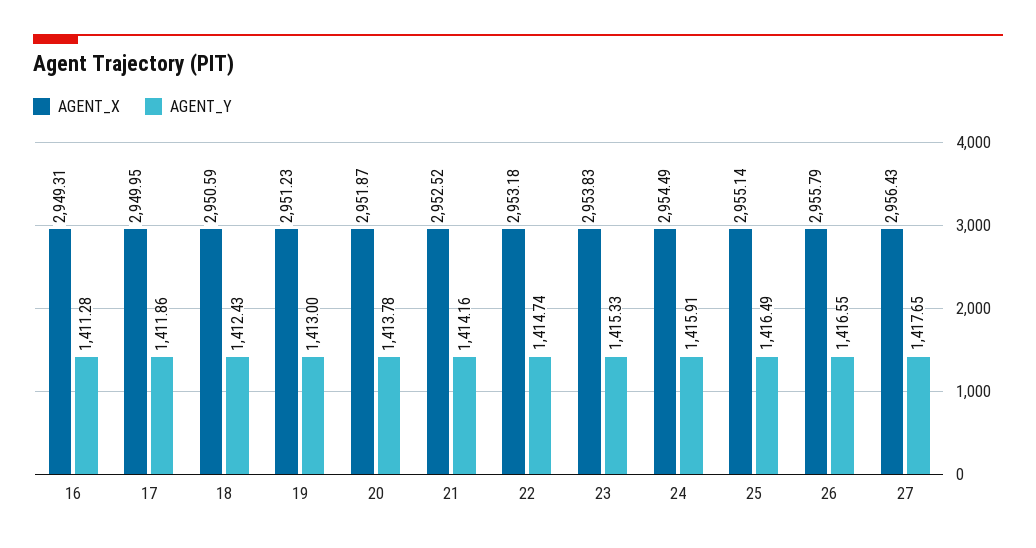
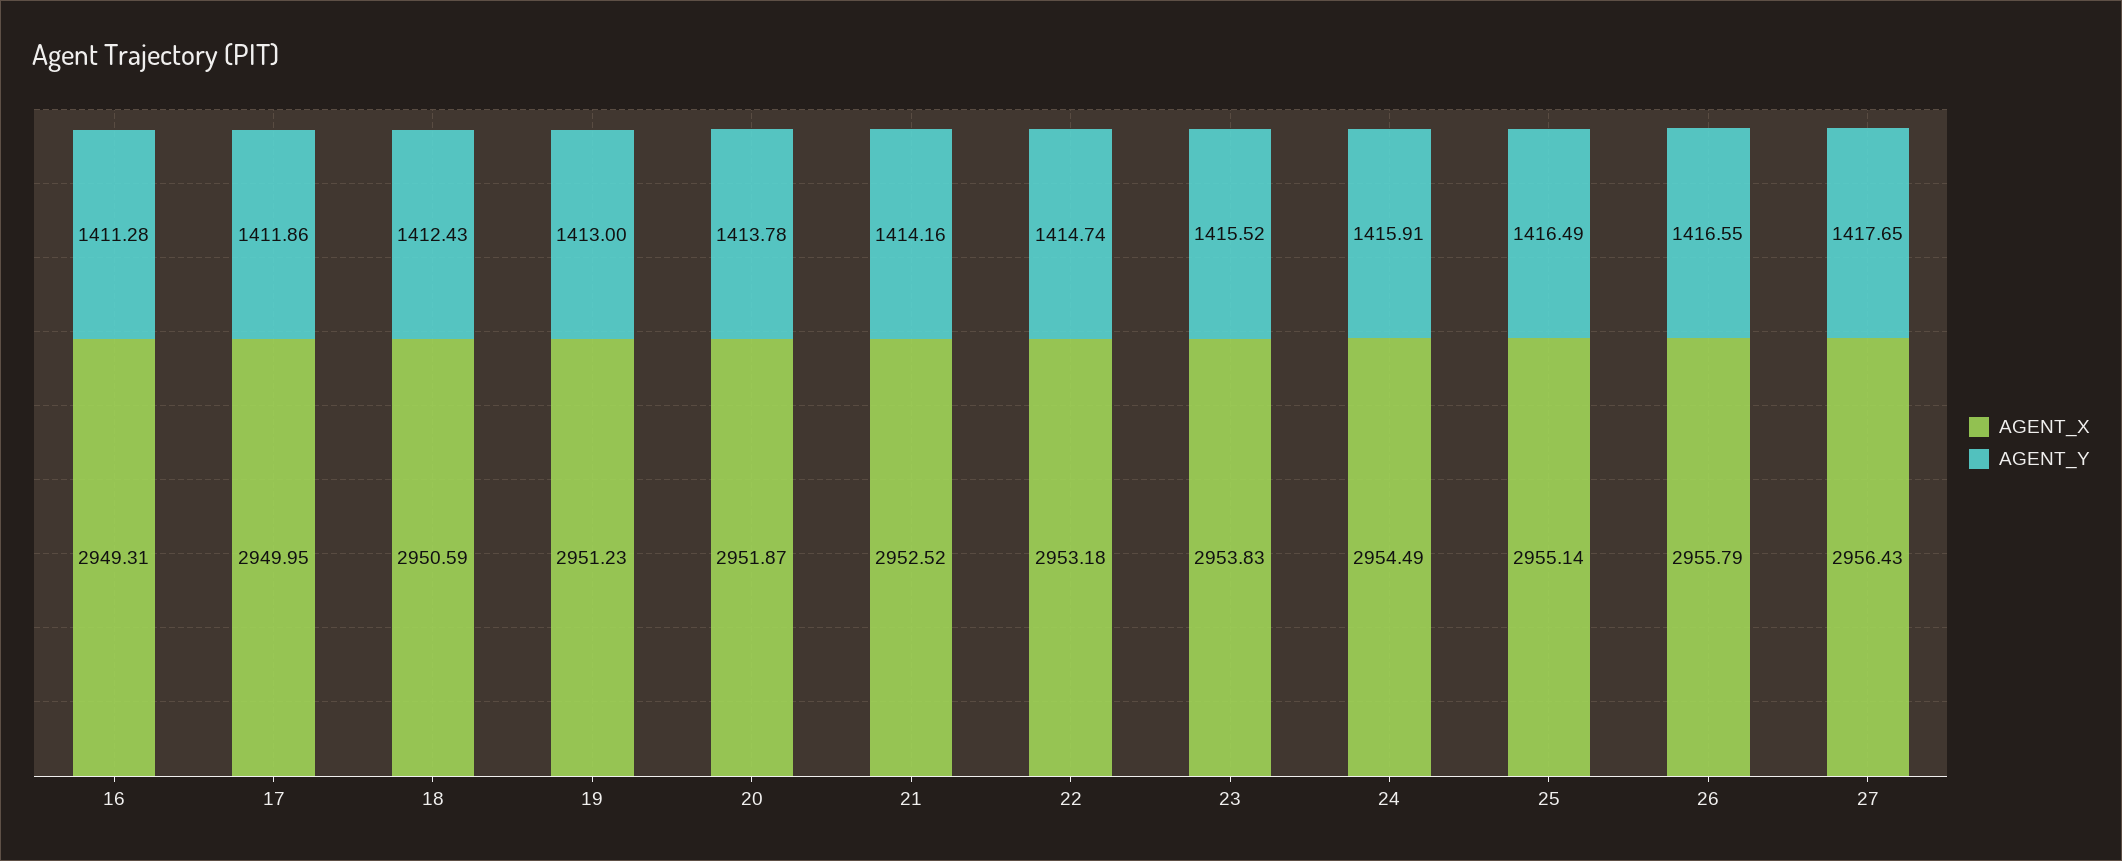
AGENT_Y, 23: 1415.33 -> 1415.52

